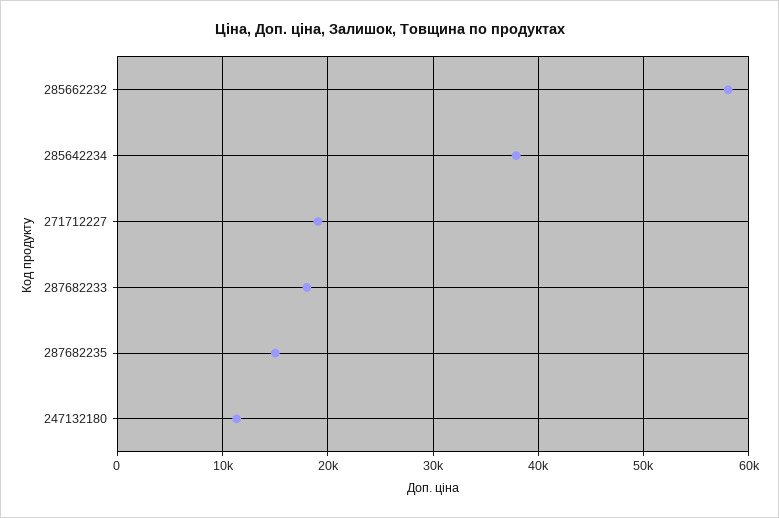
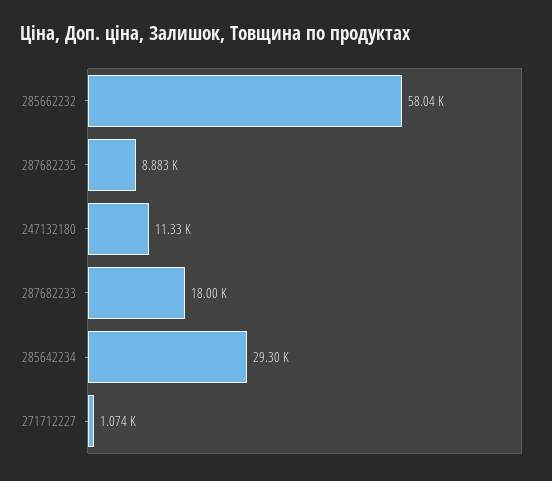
285642234: 38000 -> 29300
271712227: 19000 -> 1074
287682235: 15000 -> 8883

